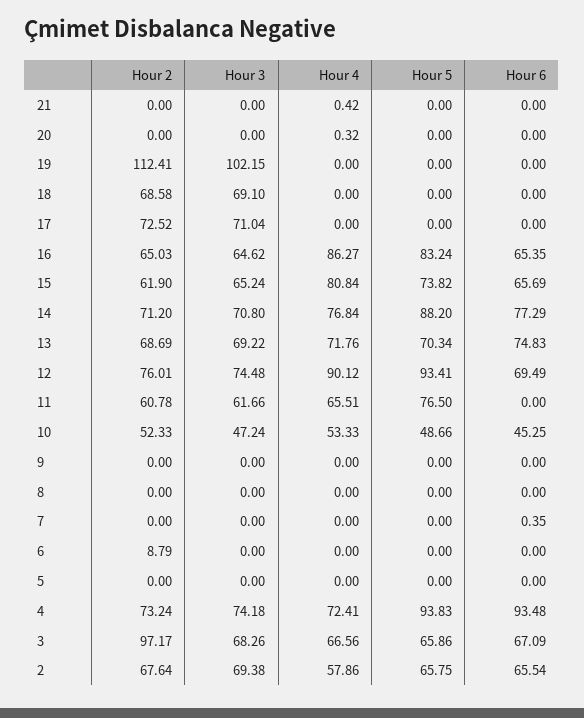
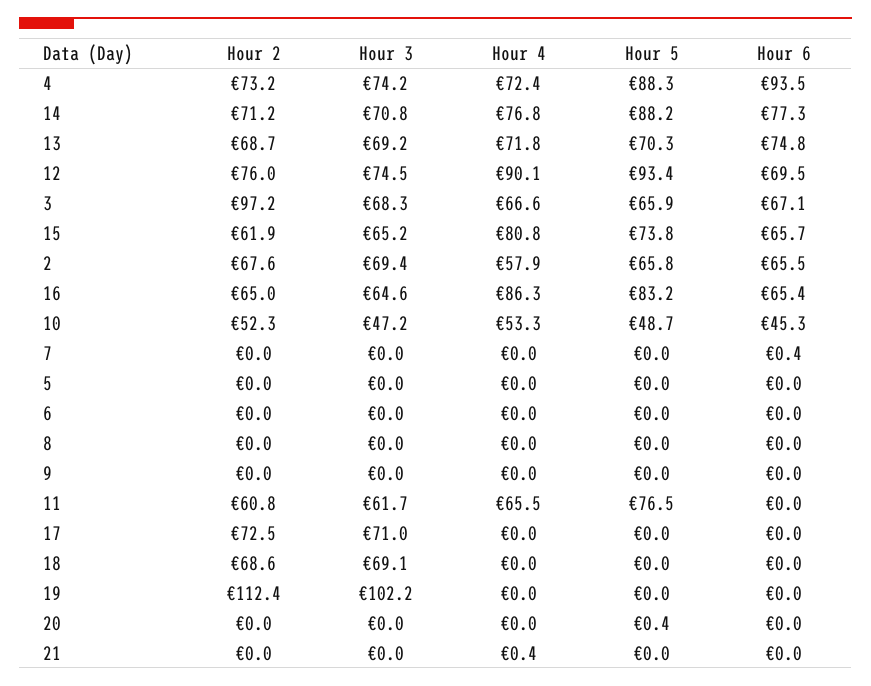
Hour 4, 20: 0.32 -> 0
Hour 5, 20: 0 -> 0.4
Hour 2, 6: 8.79 -> 0
Hour 5, 4: 93.83 -> 88.3

